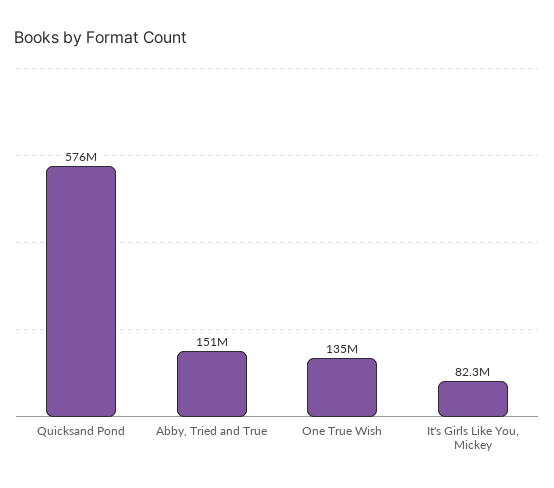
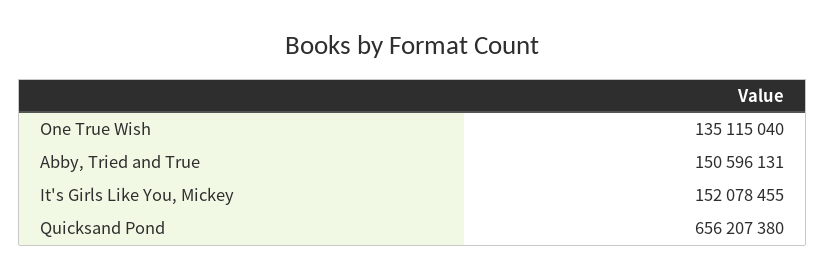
Quicksand Pond: 576000000 -> 656207380
It's Girls Like You, Mickey: 82300000 -> 152078455

